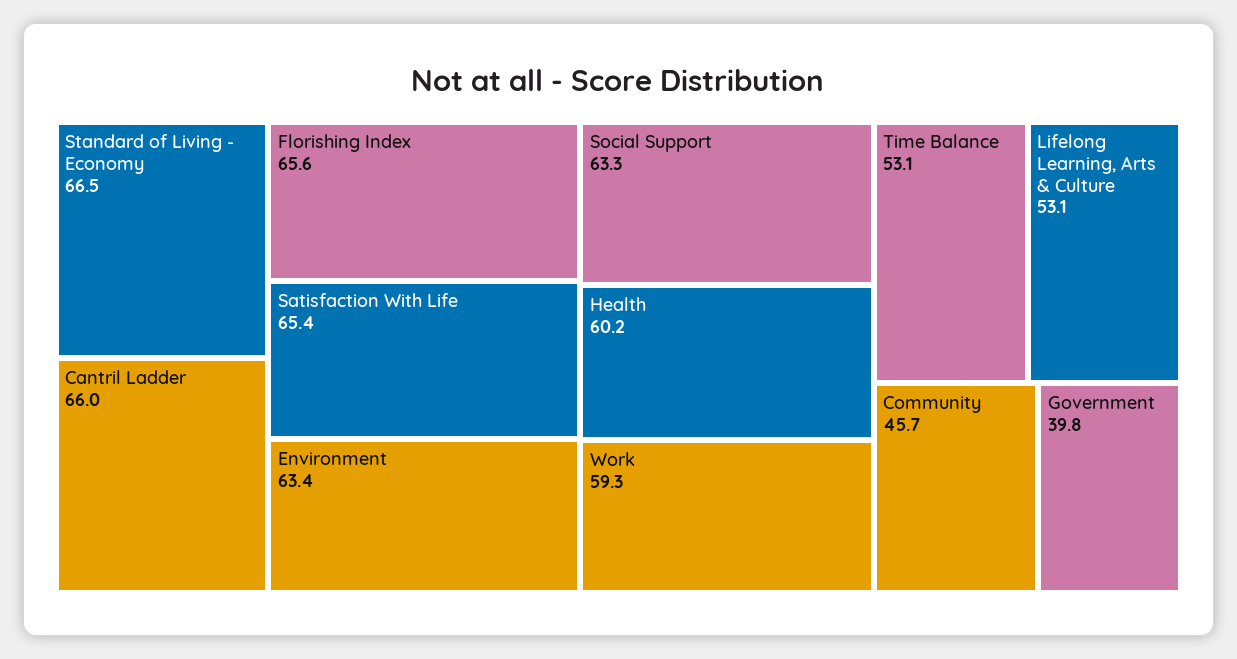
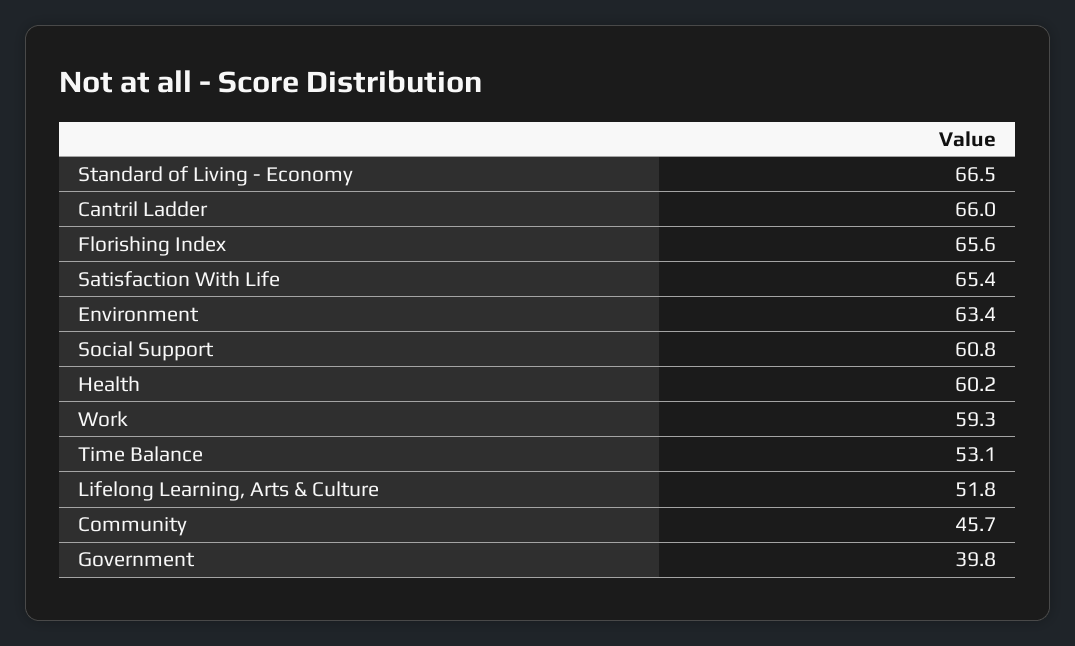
Social Support: 63.3 -> 60.8
Lifelong Learning, Arts & Culture: 53.1 -> 51.8

